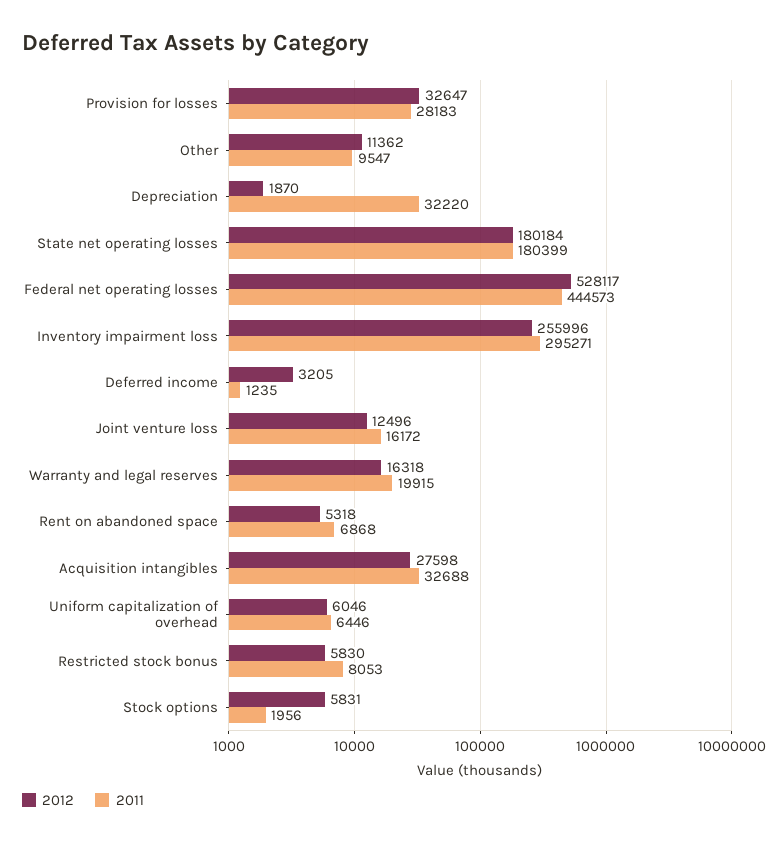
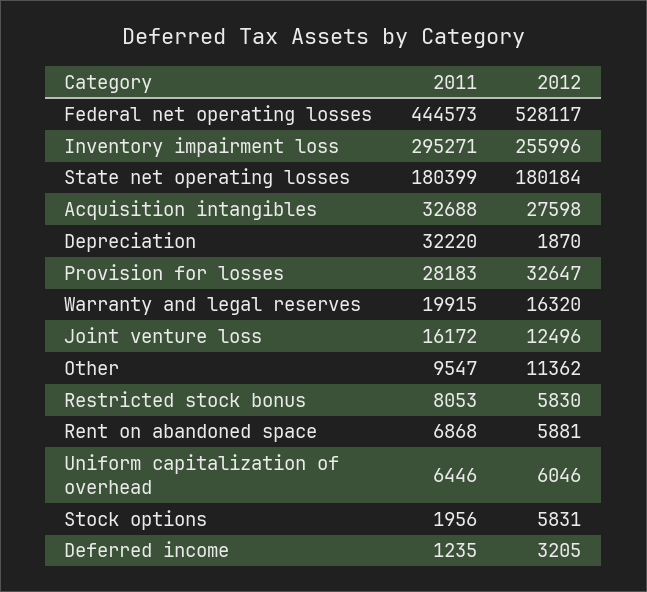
2012, Warranty and legal reserves: 16318 -> 16320
2012, Rent on abandoned space: 5318 -> 5881

